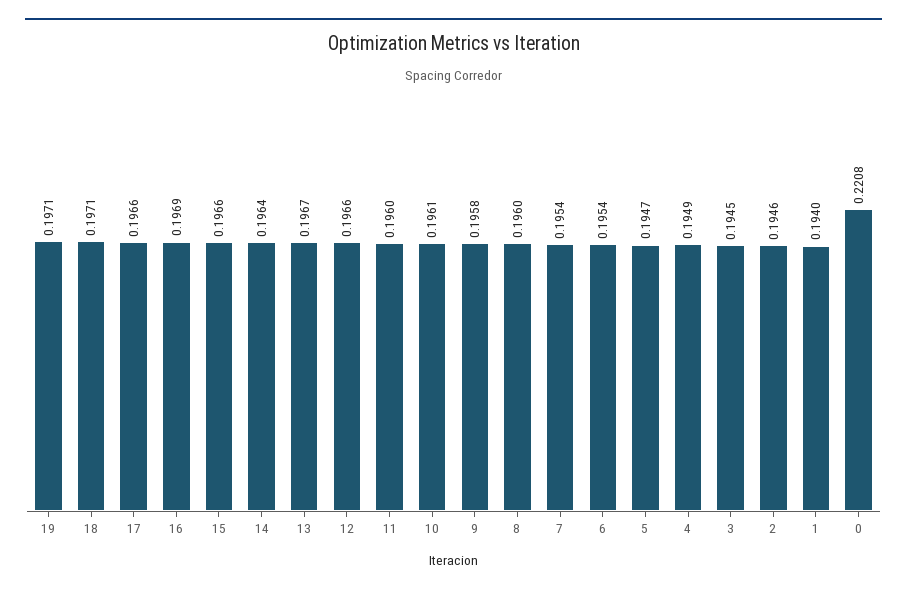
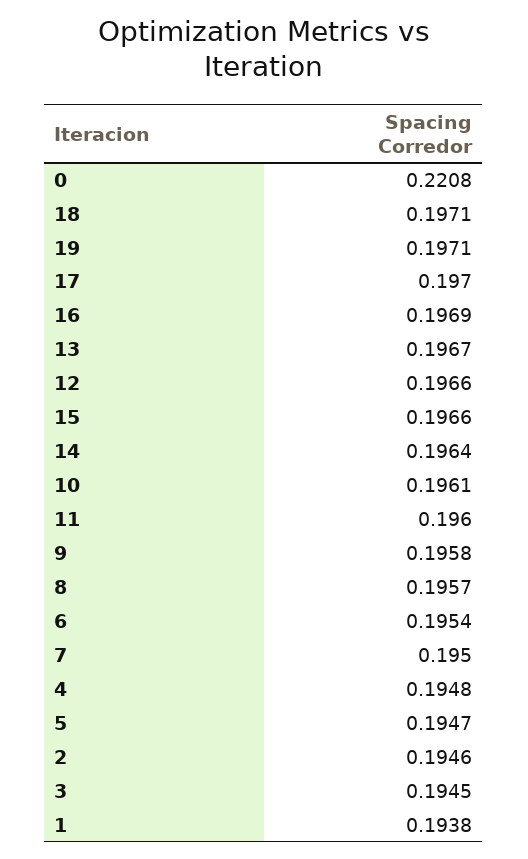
17: 0.1966 -> 0.197
8: 0.196 -> 0.1957
7: 0.1954 -> 0.195
4: 0.1949 -> 0.1948
1: 0.194 -> 0.1938

